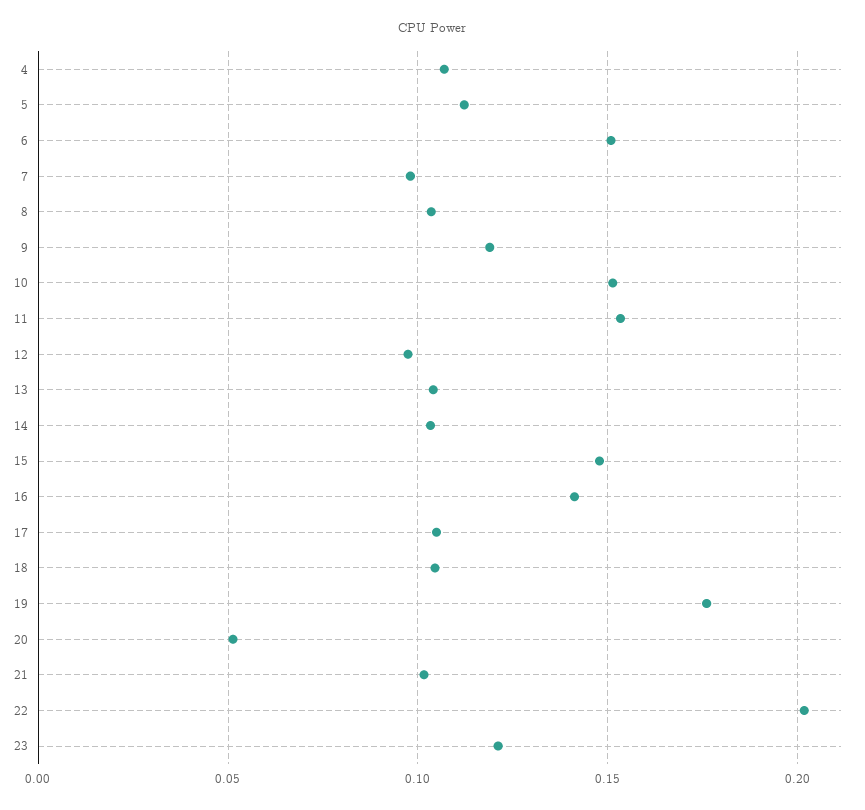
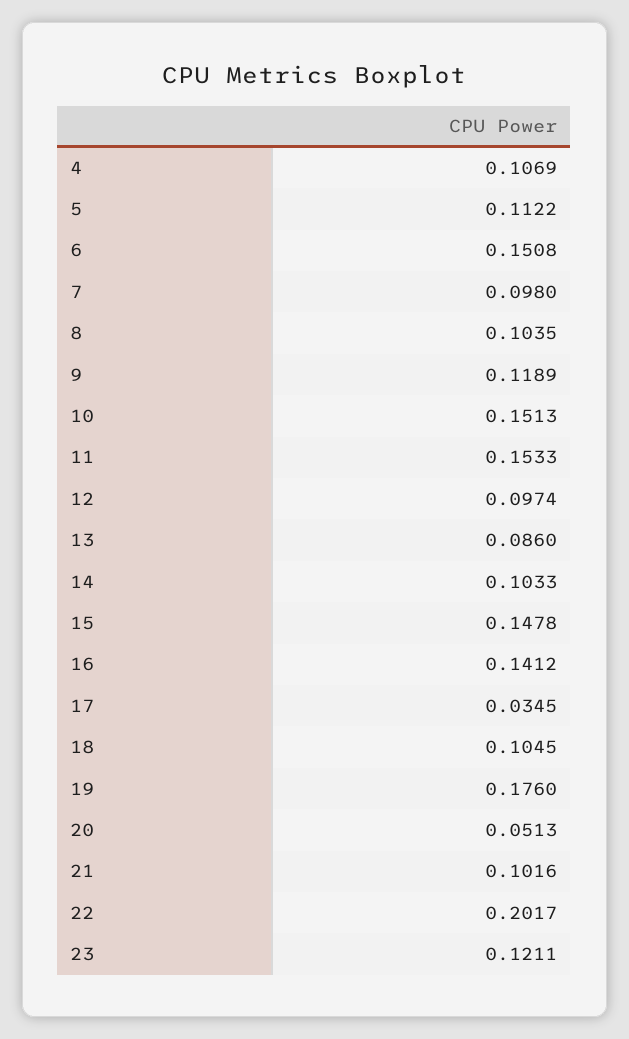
13: 0.105 -> 0.086
17: 0.105 -> 0.0345

